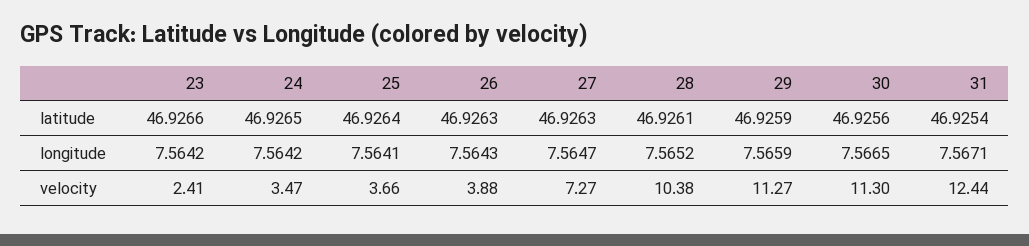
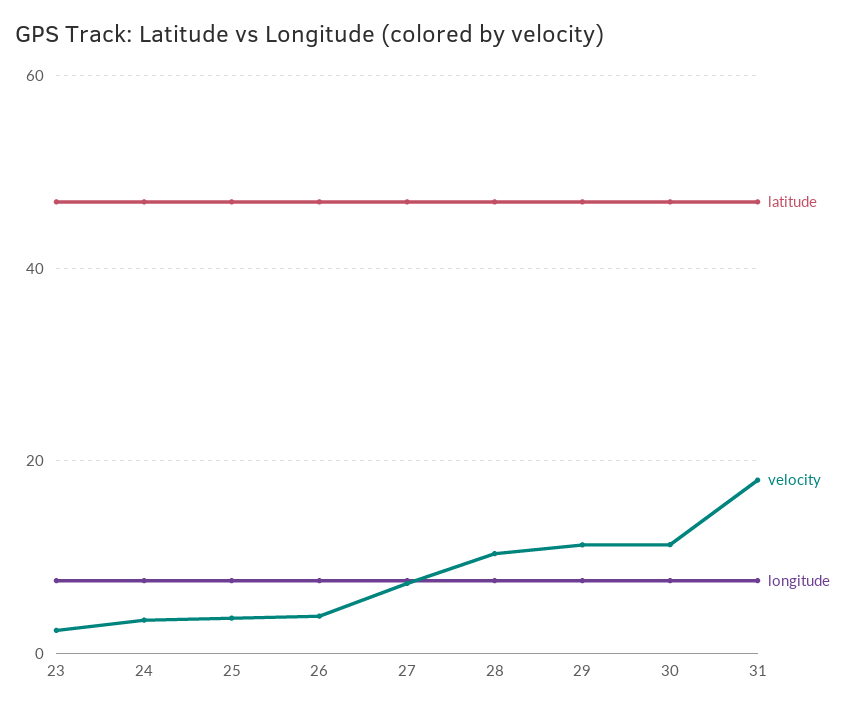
velocity, 31: 12.44 -> 18

